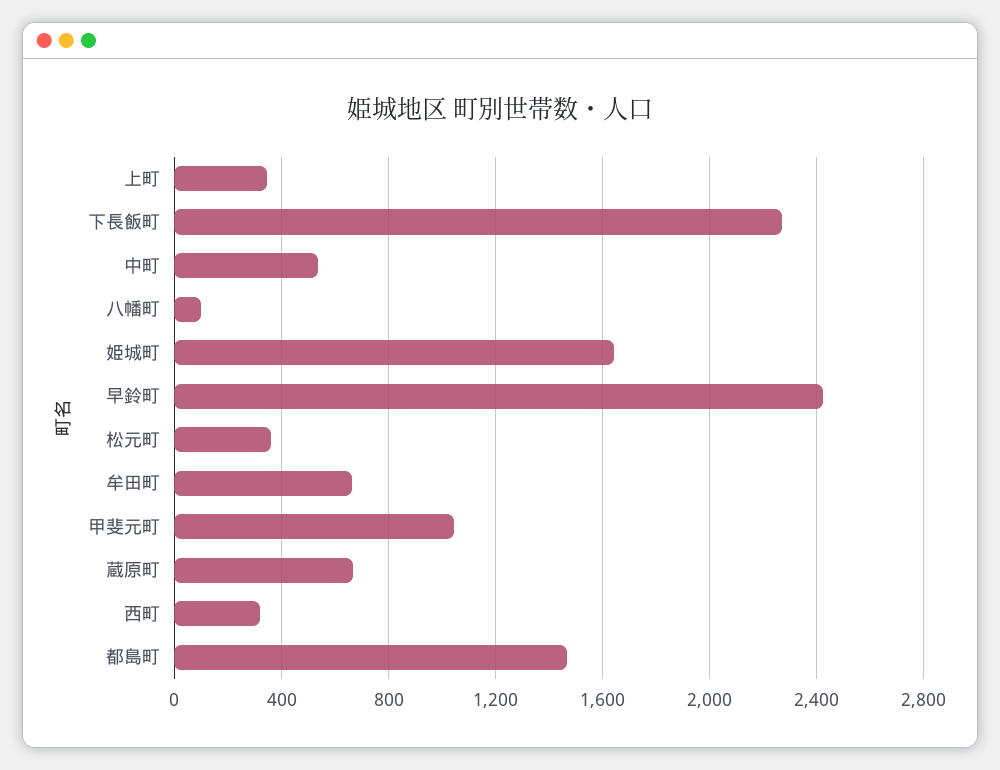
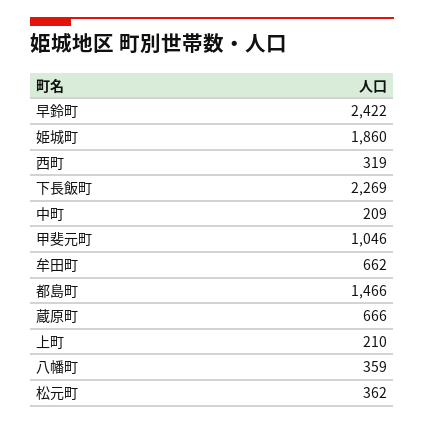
上町: 350 -> 210
中町: 550 -> 209
八幡町: 100 -> 359
姫城町: 1650 -> 1860

